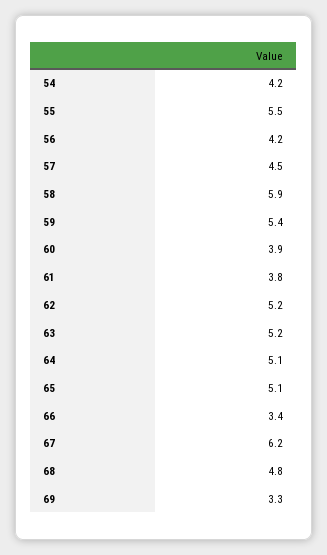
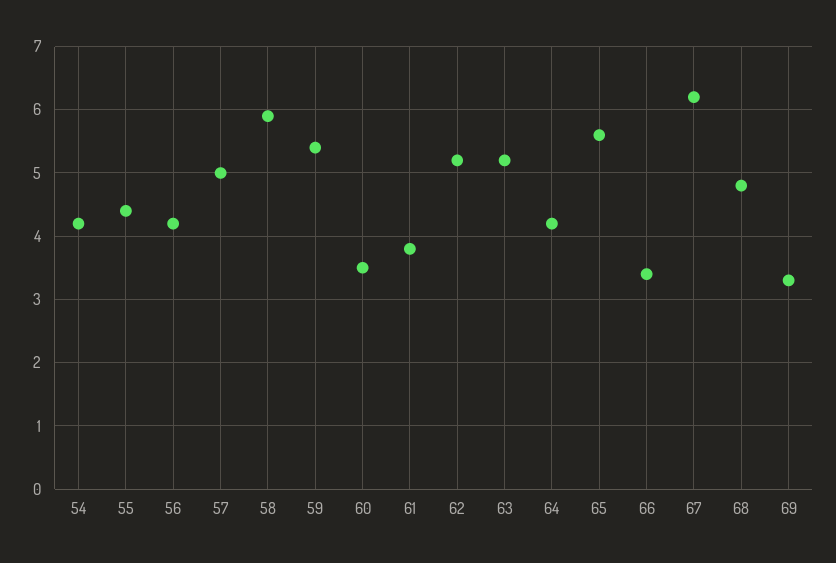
55: 5.5 -> 4.4
57: 4.5 -> 5
60: 3.9 -> 3.5
64: 5.1 -> 4.2
65: 5.1 -> 5.6

